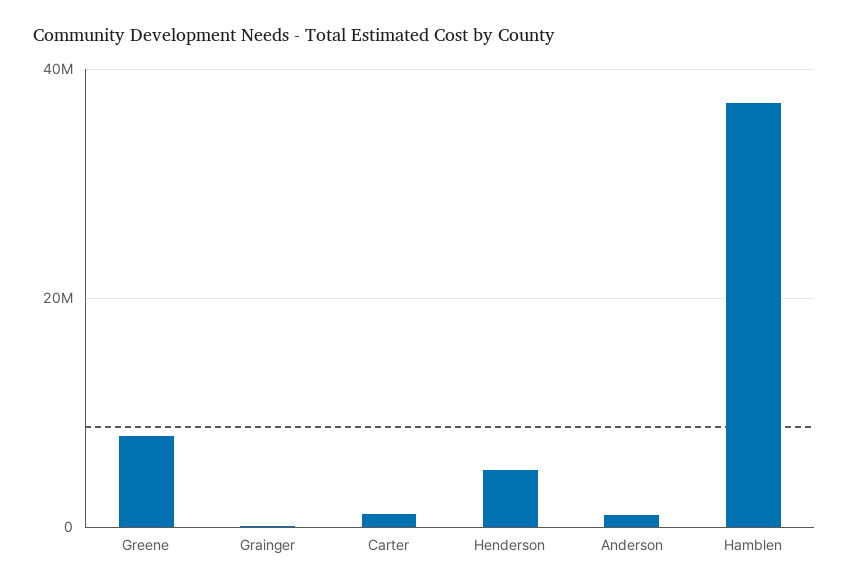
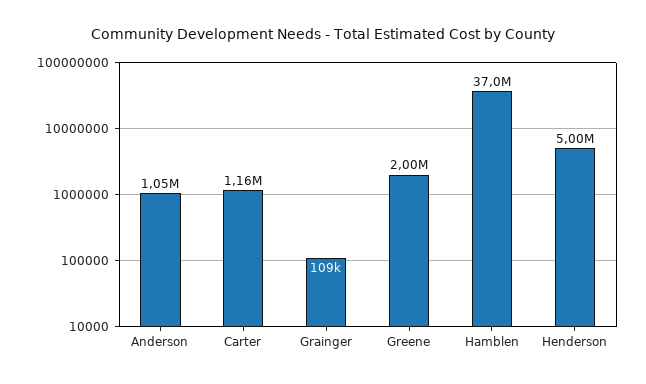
Greene: 8000000 -> 2000000

